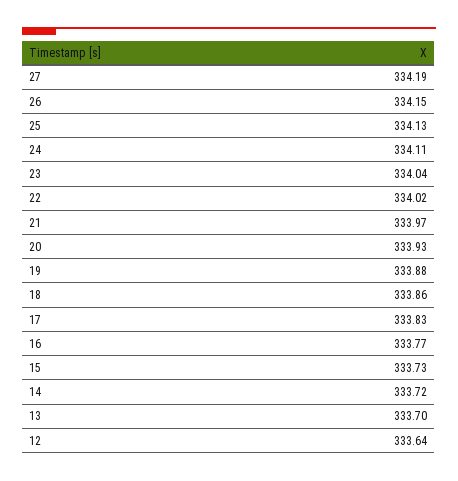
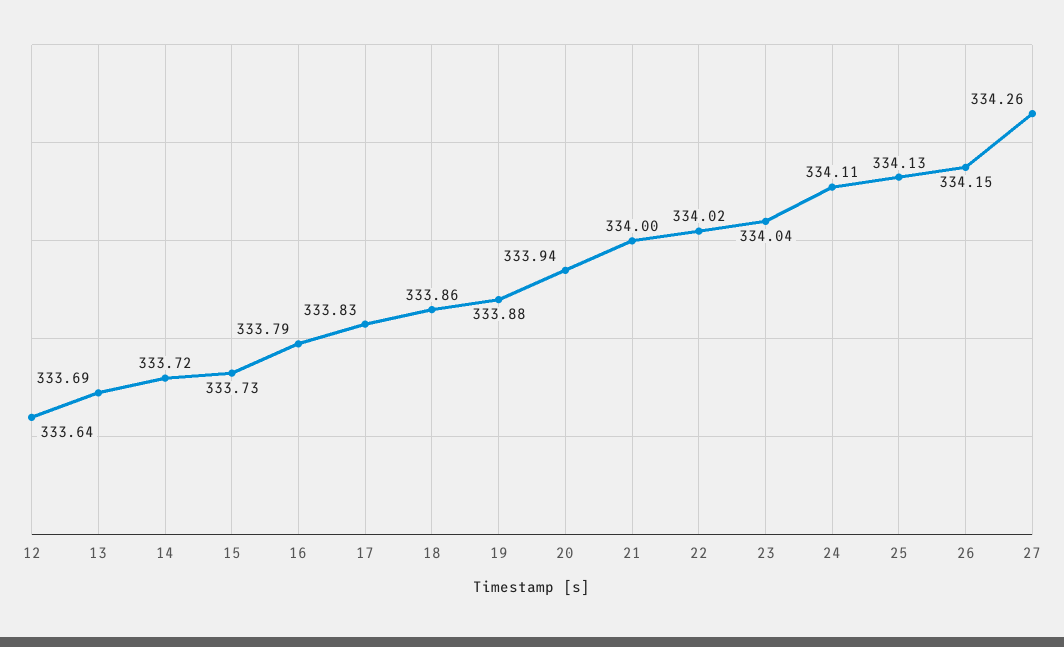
27: 334.19 -> 334.26
21: 333.97 -> 334
20: 333.93 -> 333.94
16: 333.77 -> 333.79
13: 333.7 -> 333.69

